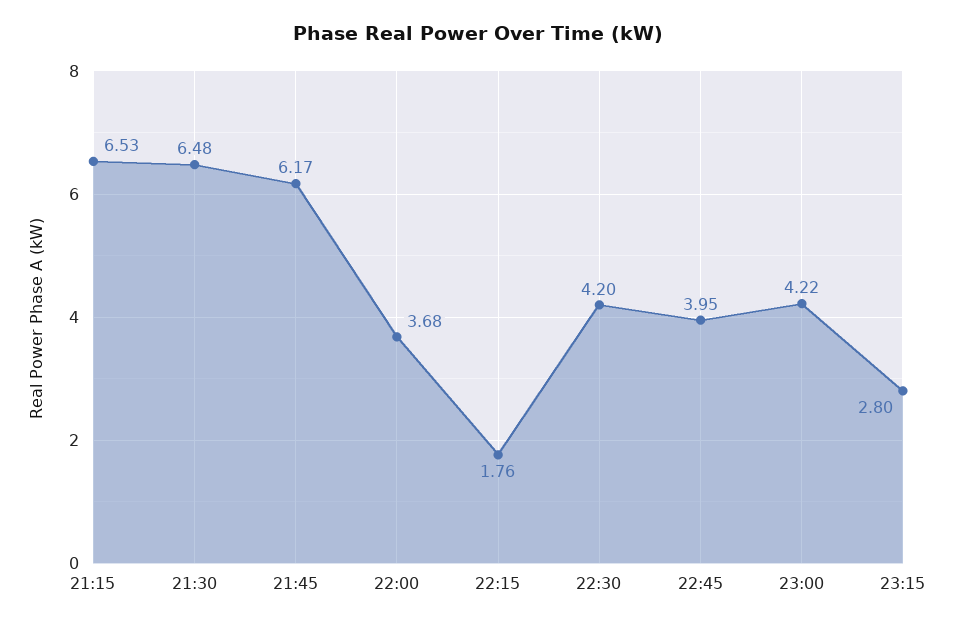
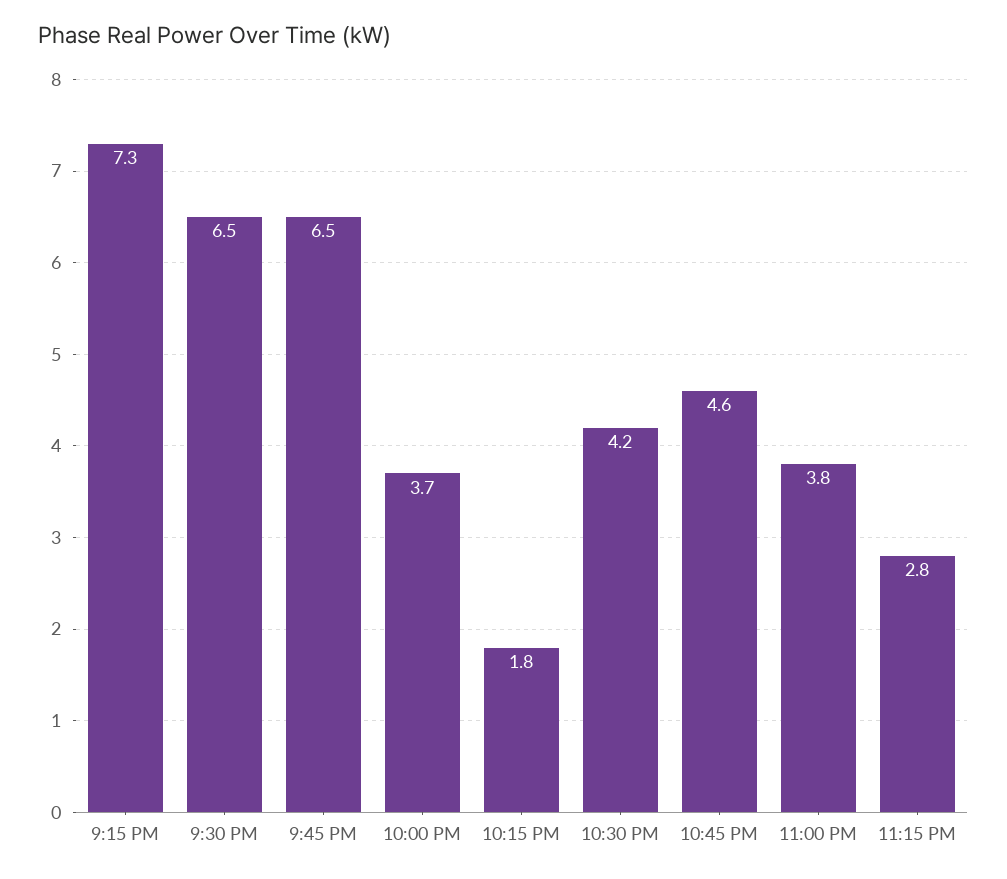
21:15: 6.53 -> 7.3
21:45: 6.17 -> 6.5
22:45: 3.95 -> 4.6
23:00: 4.22 -> 3.8

